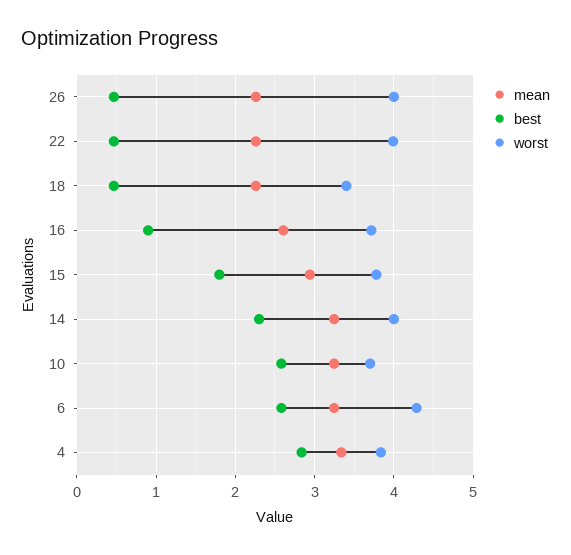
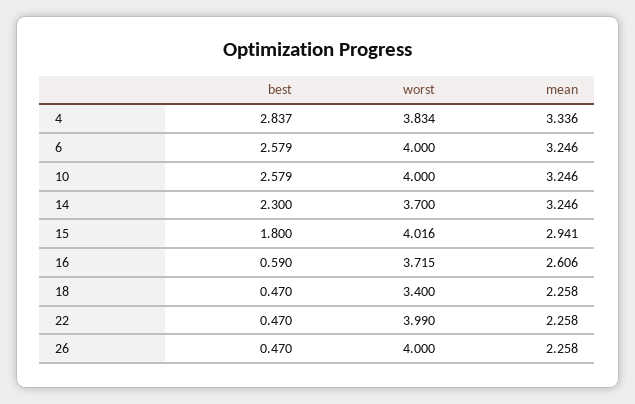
best, 16: 0.9 -> 0.59
worst, 15: 3.8 -> 4.016
worst, 14: 4 -> 3.7
worst, 10: 3.7 -> 4
worst, 6: 4.3 -> 4

